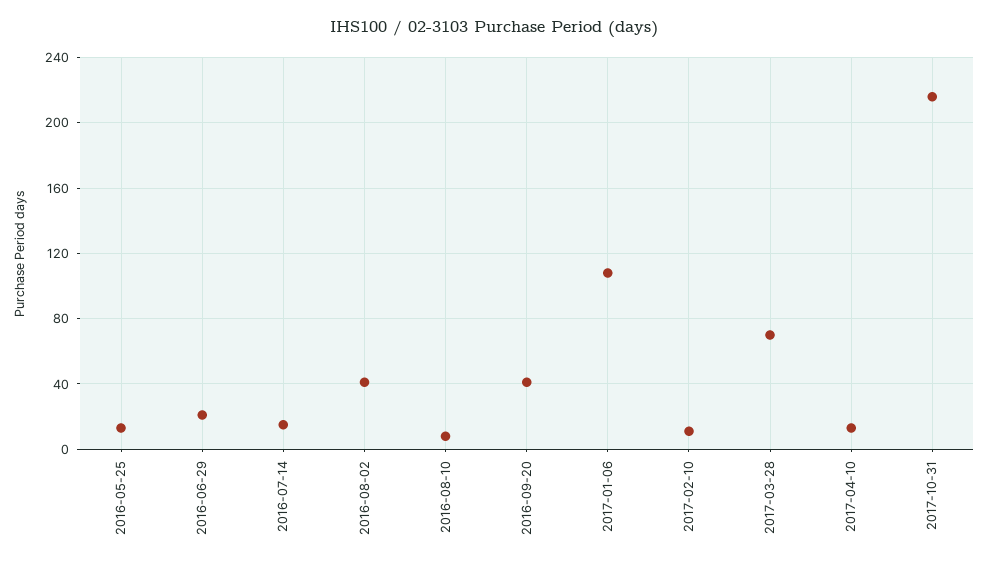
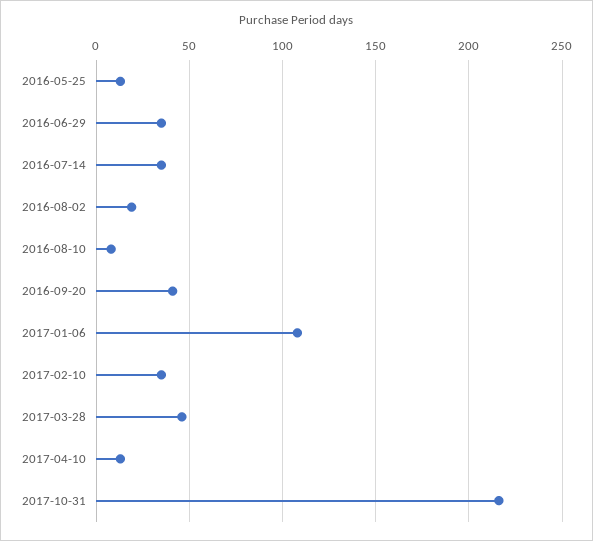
2016-06-29: 20 -> 35
2016-07-14: 15 -> 35
2016-08-02: 40 -> 20
2017-02-10: 10 -> 35
2017-03-28: 70 -> 45

